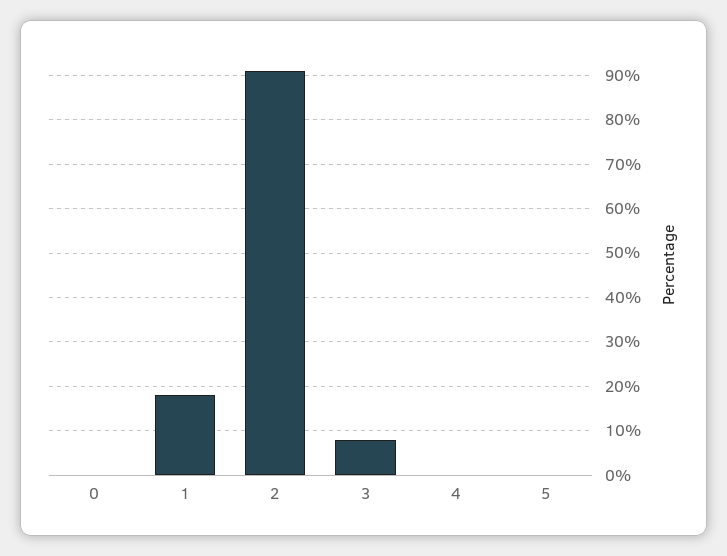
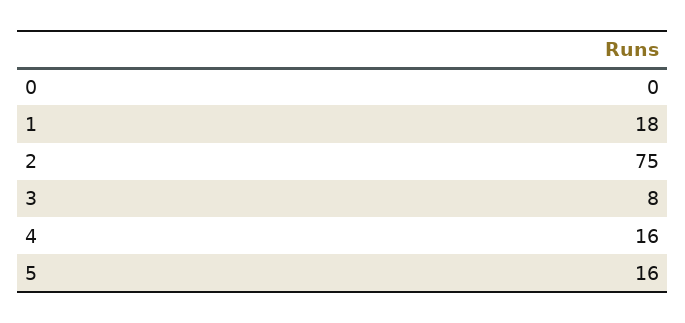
2: 90 -> 75
4: 0 -> 16
5: 0 -> 16

